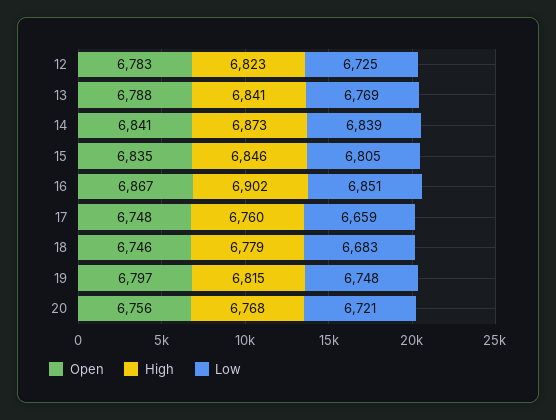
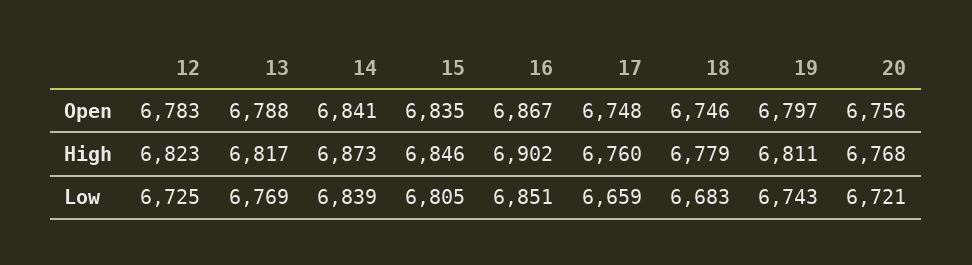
High, 13: 6841 -> 6817
High, 19: 6815 -> 6811
Low, 19: 6748 -> 6743

